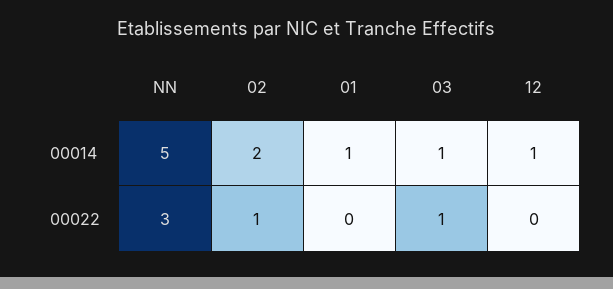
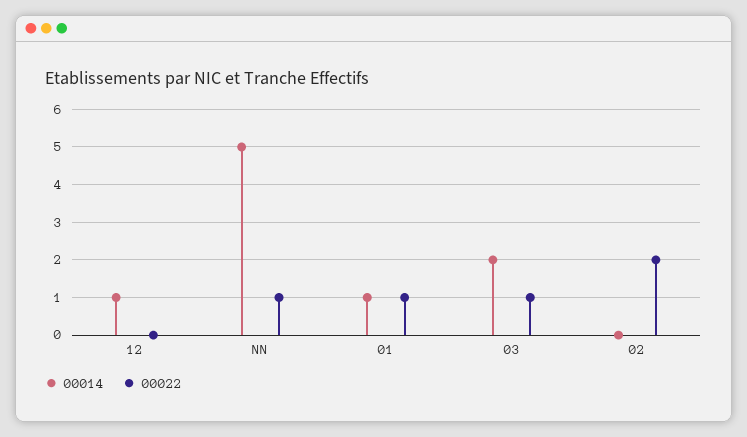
00014, 02: 2 -> 0
00014, 03: 1 -> 2
00022, NN: 3 -> 1
00022, 02: 1 -> 2
00022, 01: 0 -> 1

